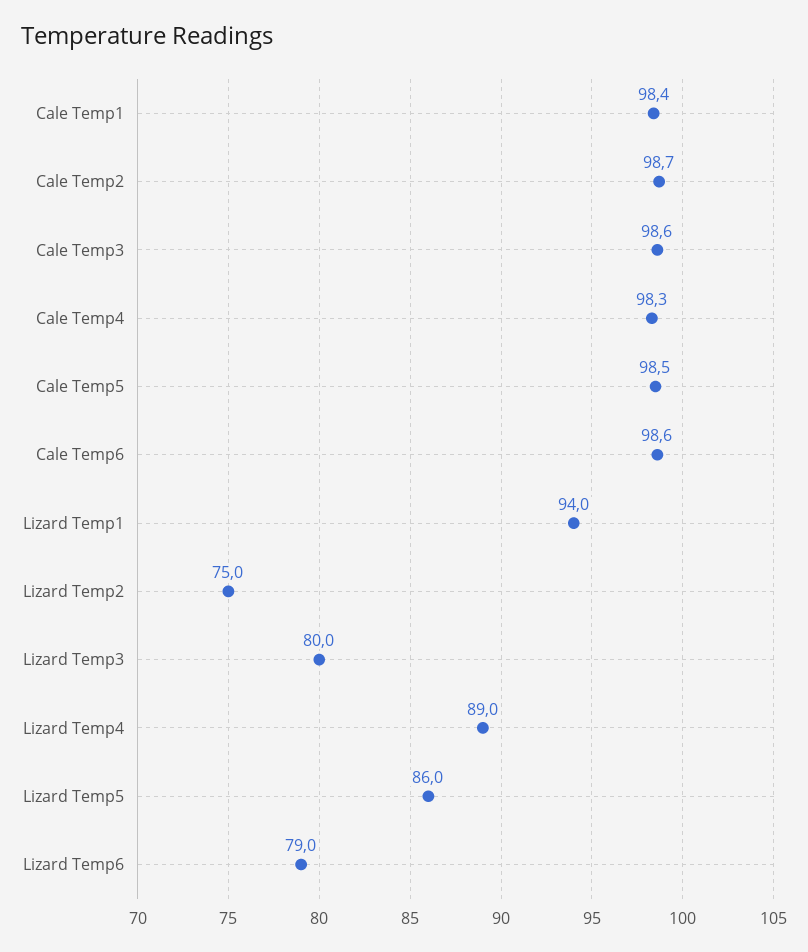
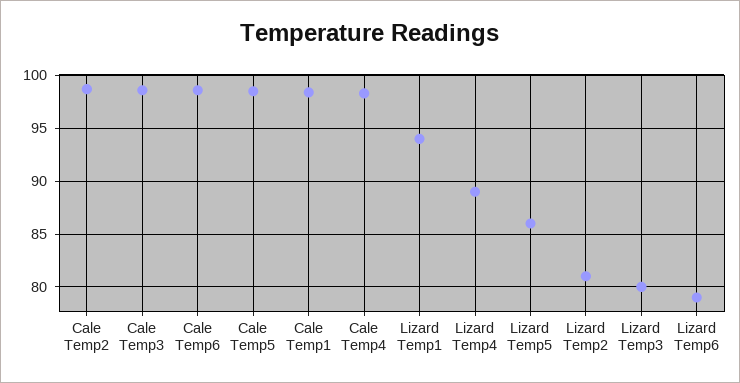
Lizard Temp2: 75 -> 81

